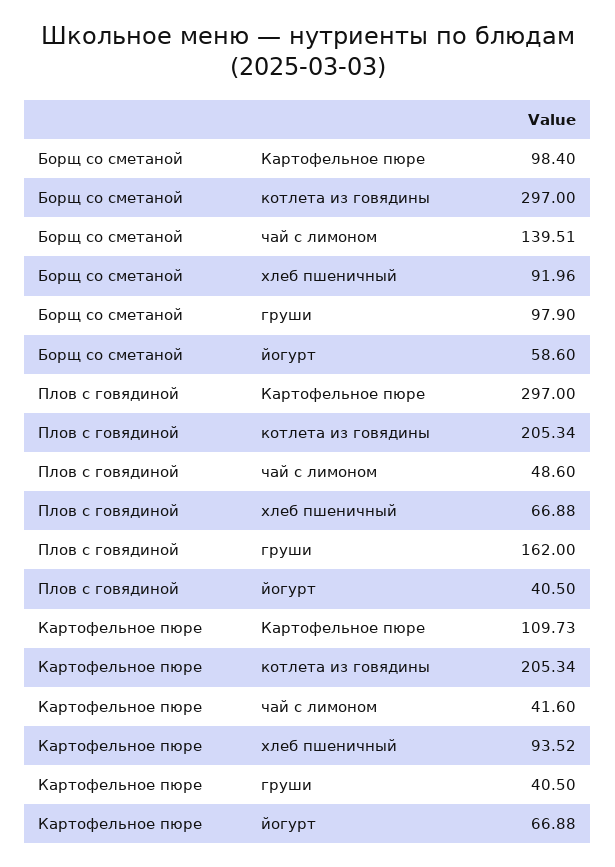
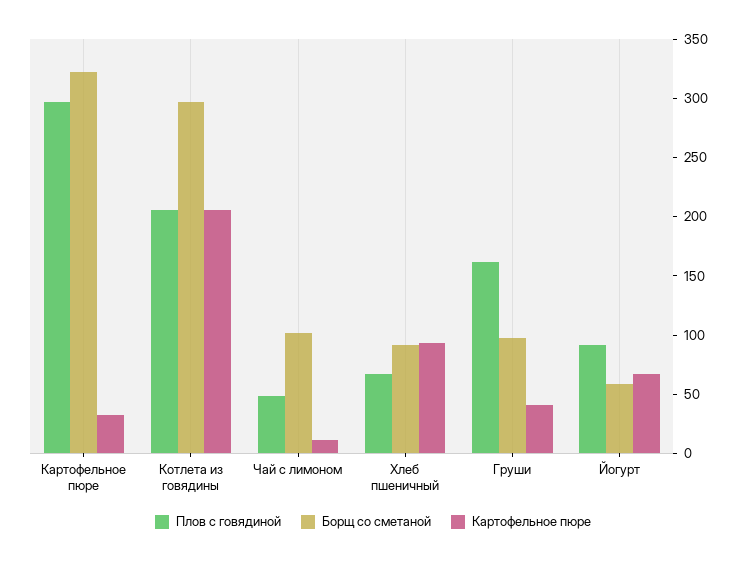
Борщ со сметаной, Картофельное пюре: 98.4 -> 320
Борщ со сметаной, чай с лимоном: 139.51 -> 100
Плов с говядиной, йогурт: 40.5 -> 90
Картофельное пюре, Картофельное пюре: 109.73 -> 30
Картофельное пюре, чай с лимоном: 41.6 -> 10

